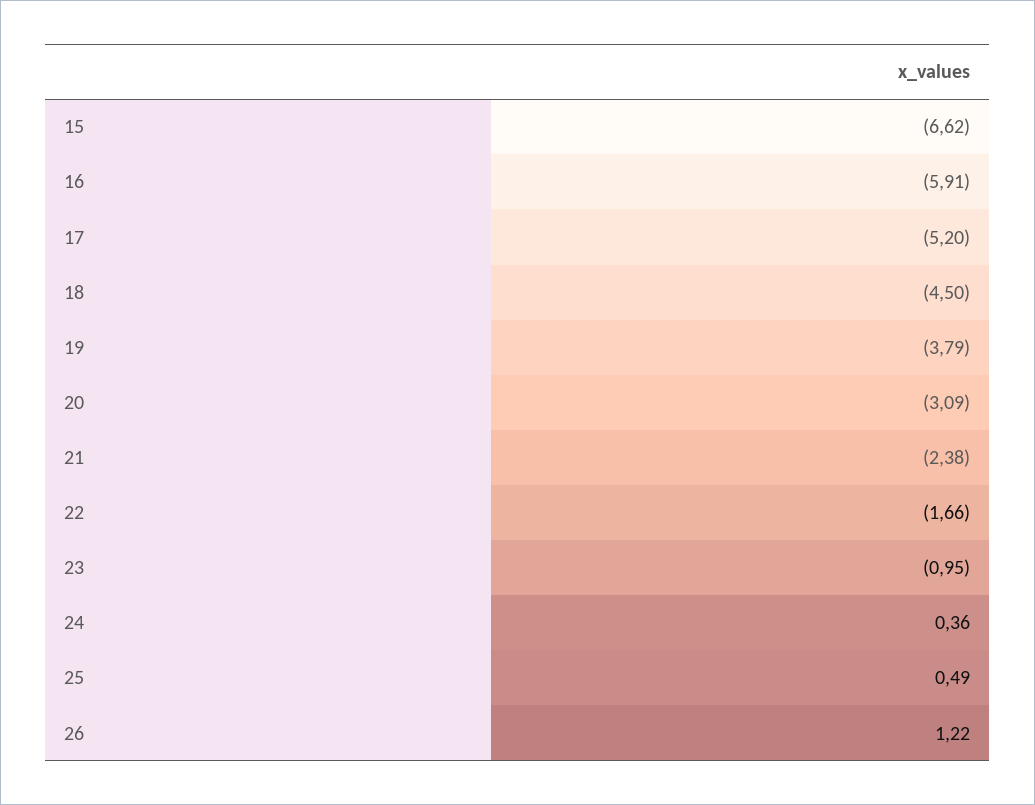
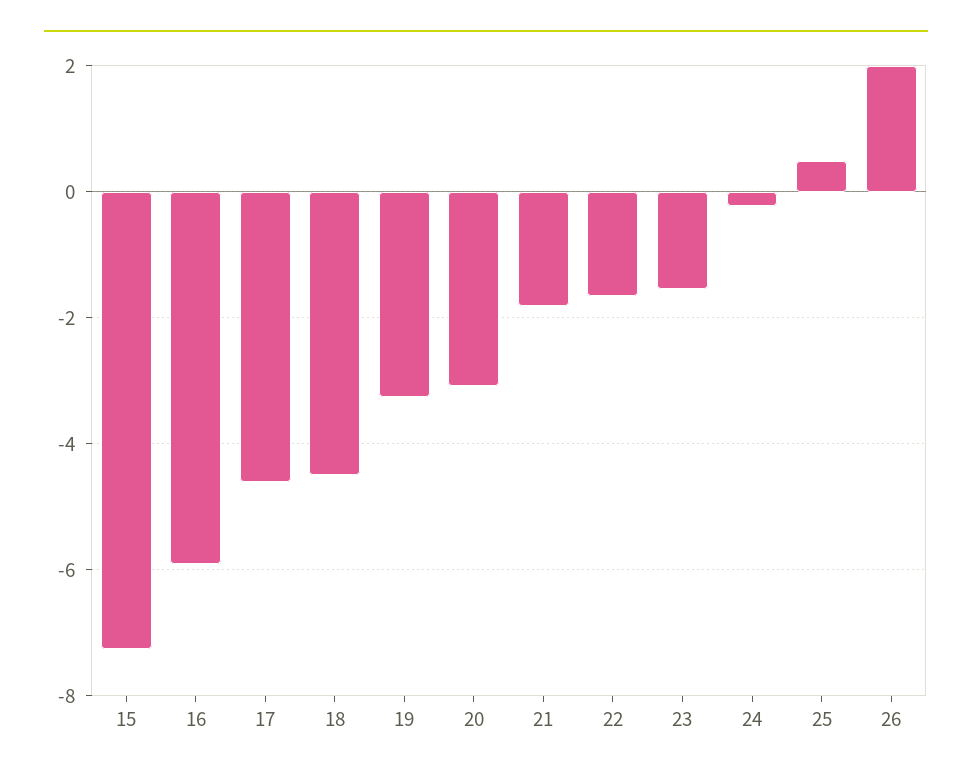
15: -6.62 -> -7.2
17: -5.2 -> -4.6
19: -3.79 -> -3.2
21: -2.38 -> -1.8
23: -0.95 -> -1.6
24: 0.36 -> -0.2
26: 1.22 -> 2

